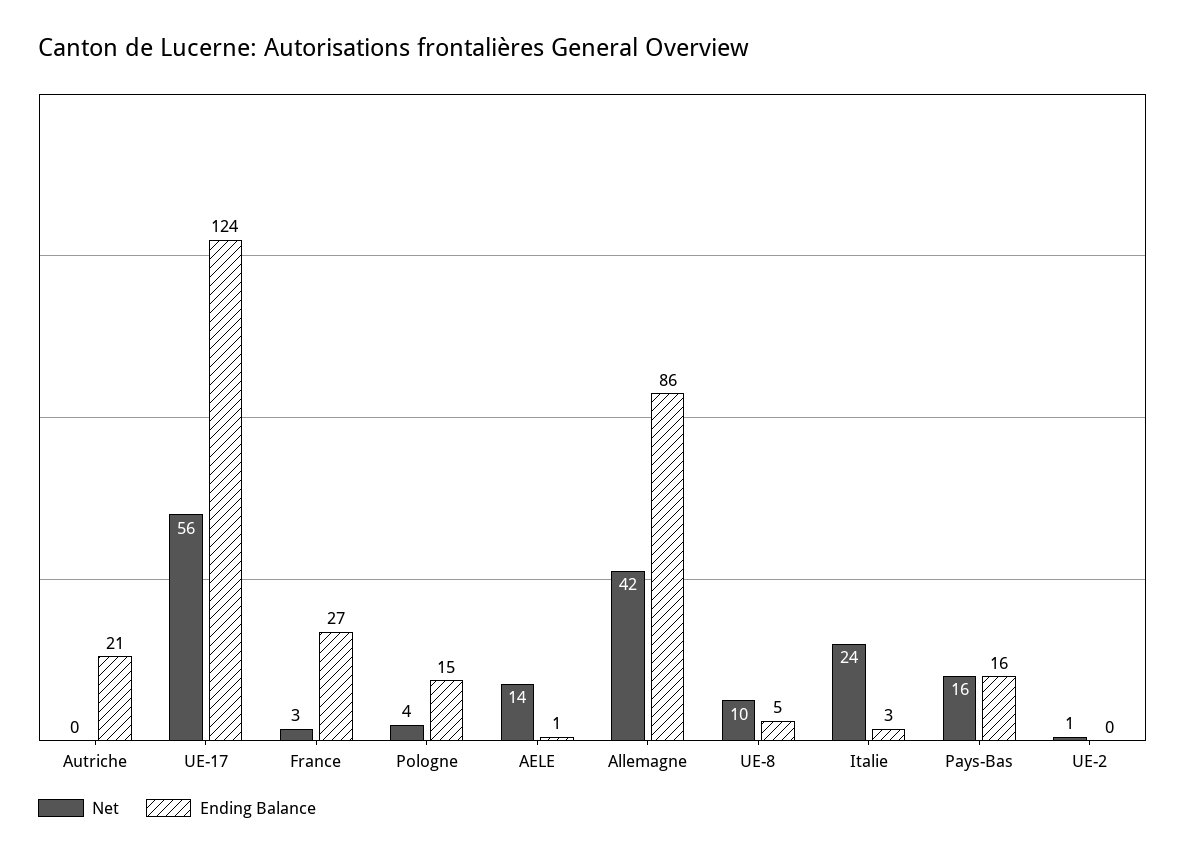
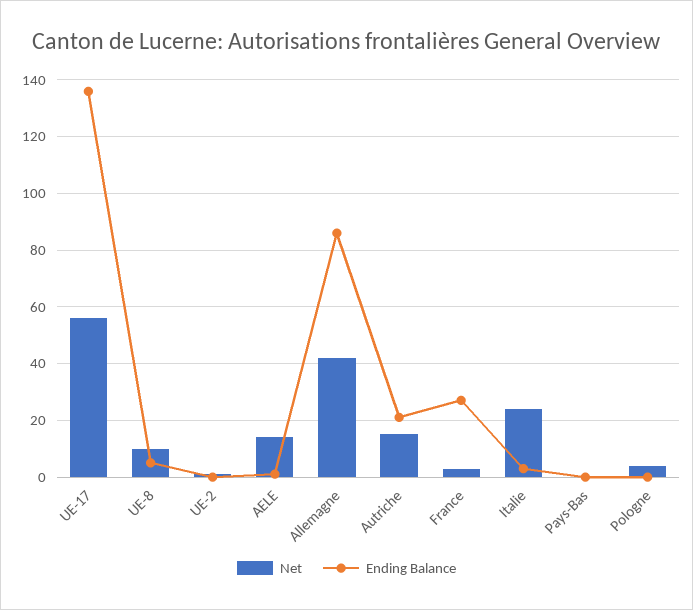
Net, Autriche: 0 -> 15
Ending Balance, UE-17: 124 -> 135
Ending Balance, Pologne: 15 -> 0
Net, Pays-Bas: 16 -> 0
Ending Balance, Pays-Bas: 16 -> 0

